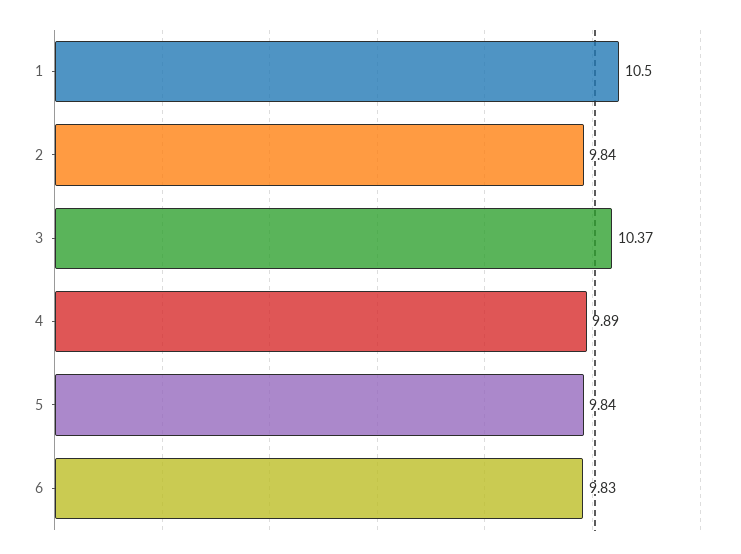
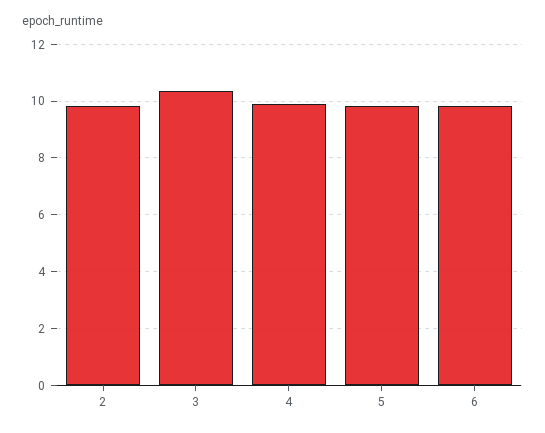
1: 10.5 -> none

